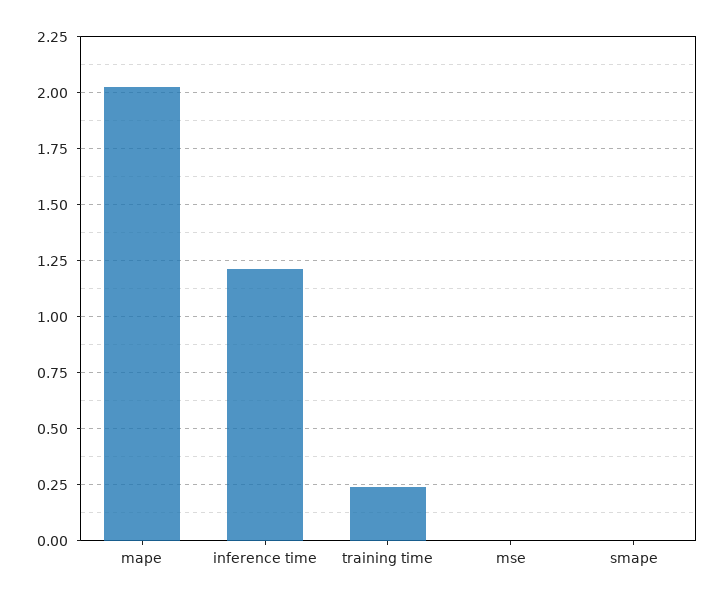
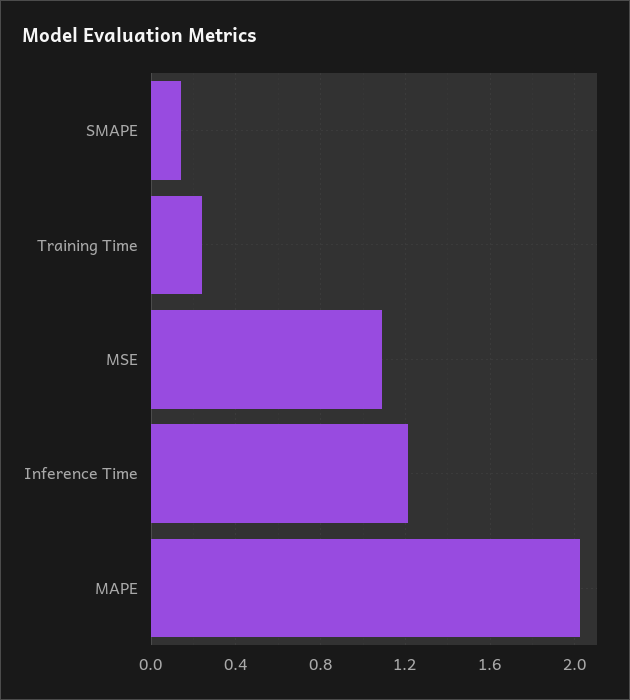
mse: 0 -> 1.1
smape: 0 -> 0.15

